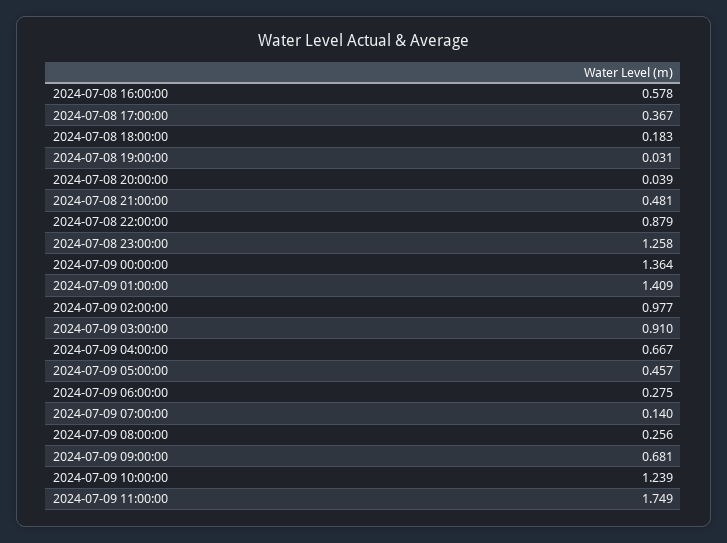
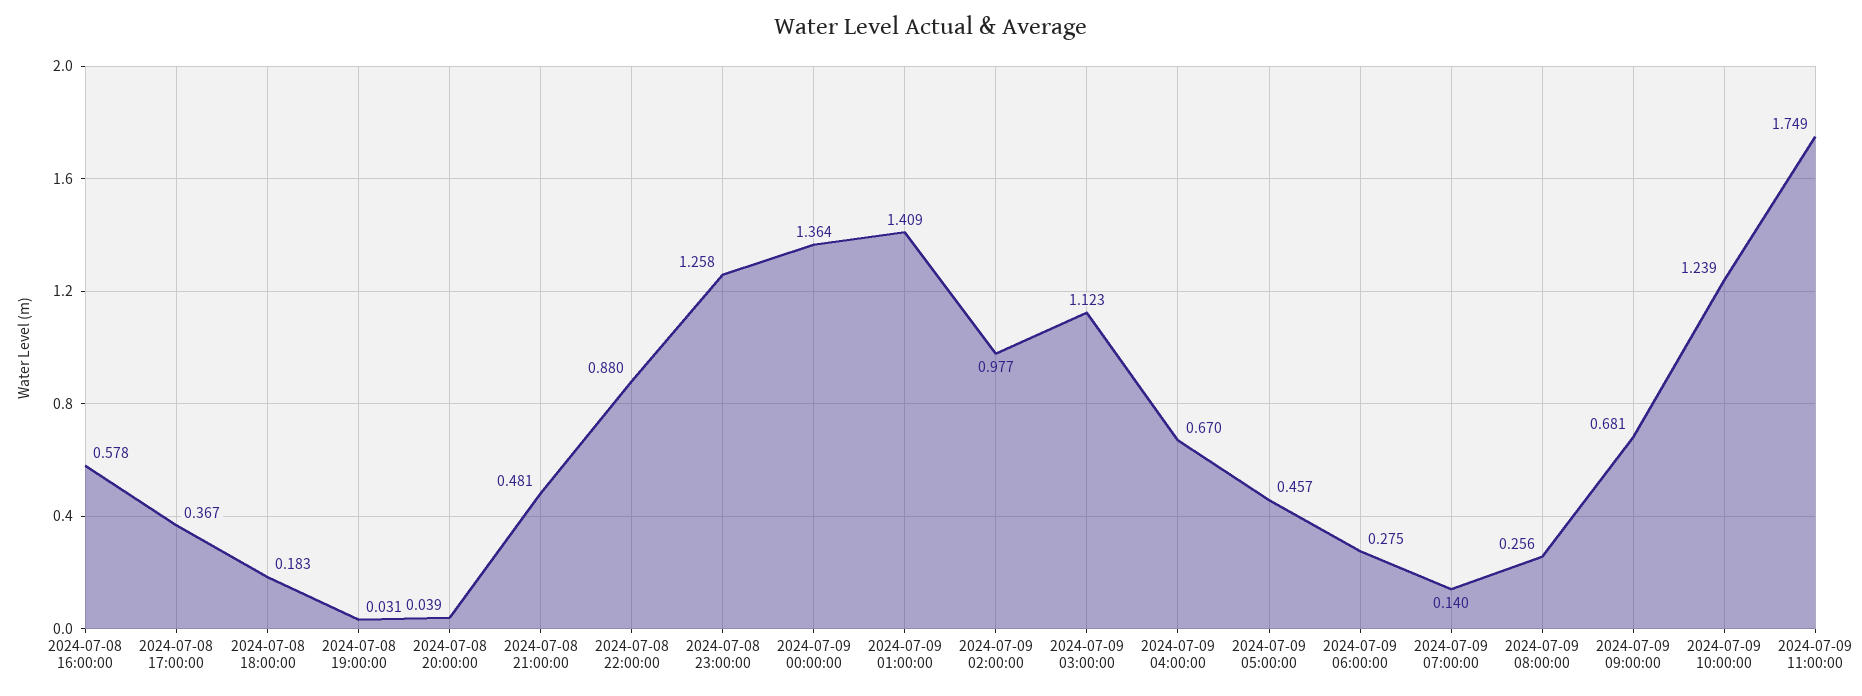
2024-07-08 22:00:00: 0.879 -> 0.88
2024-07-09 03:00:00: 0.91 -> 1.123
2024-07-09 04:00:00: 0.667 -> 0.67

